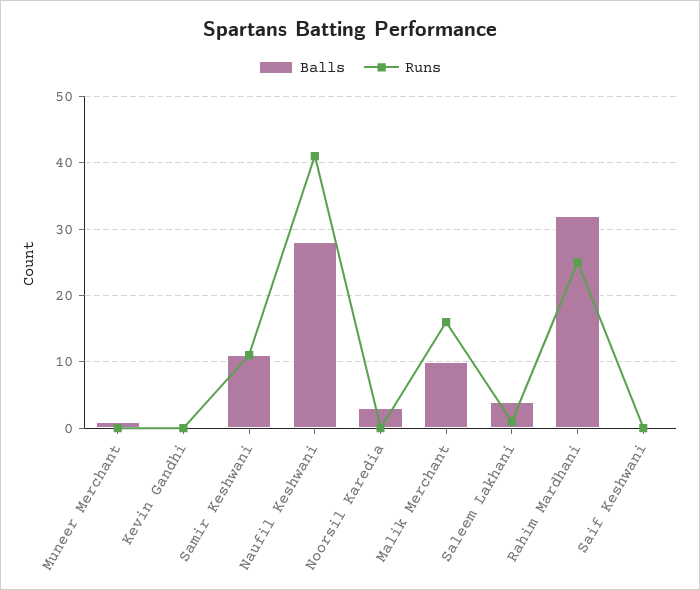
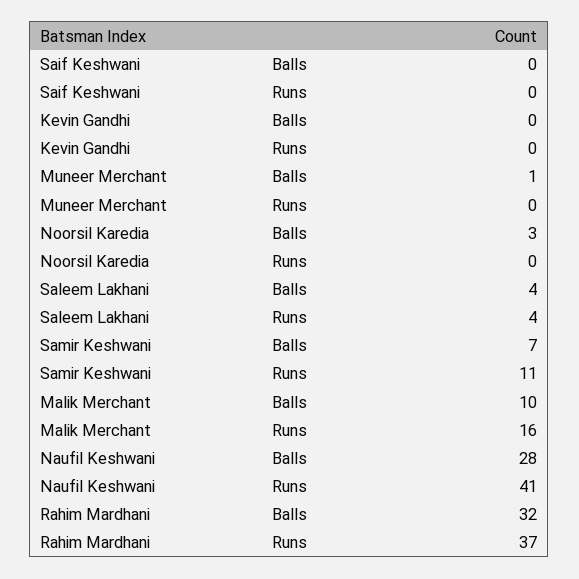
Balls, Samir Keshwani: 11 -> 7
Runs, Saleem Lakhani: 1 -> 4
Runs, Rahim Mardhani: 25 -> 37

